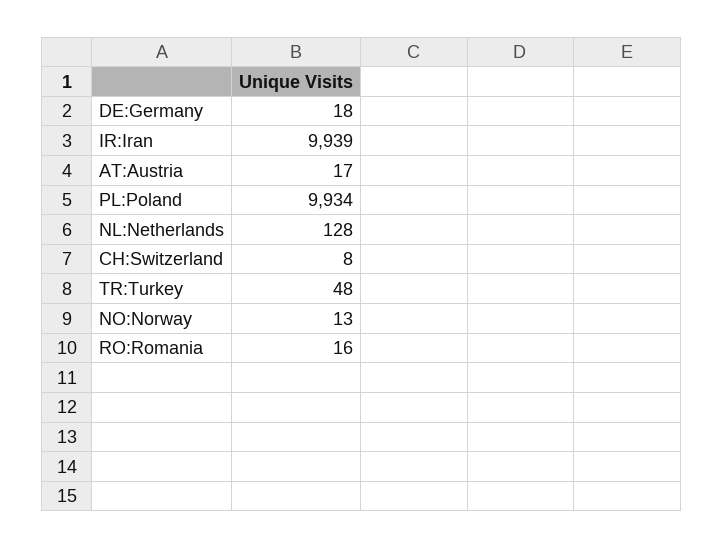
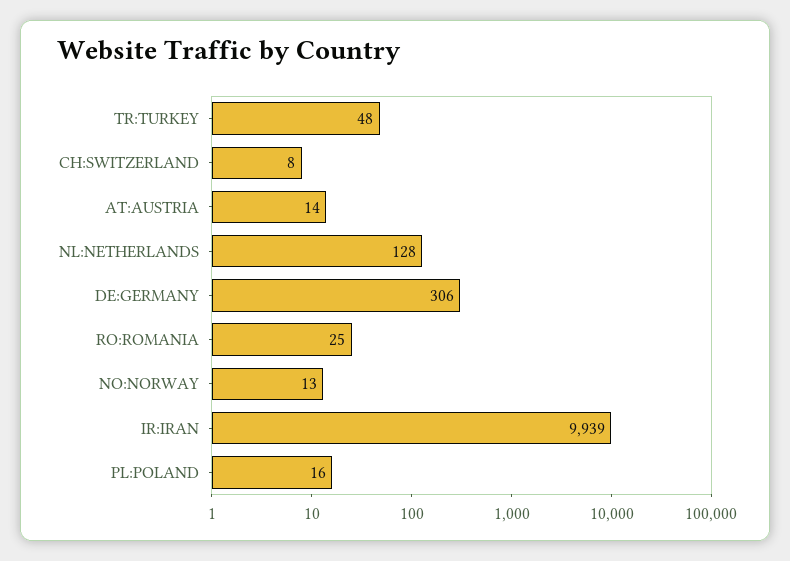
DE:Germany: 18 -> 306
AT:Austria: 17 -> 14
PL:Poland: 9934 -> 16
RO:Romania: 16 -> 25

